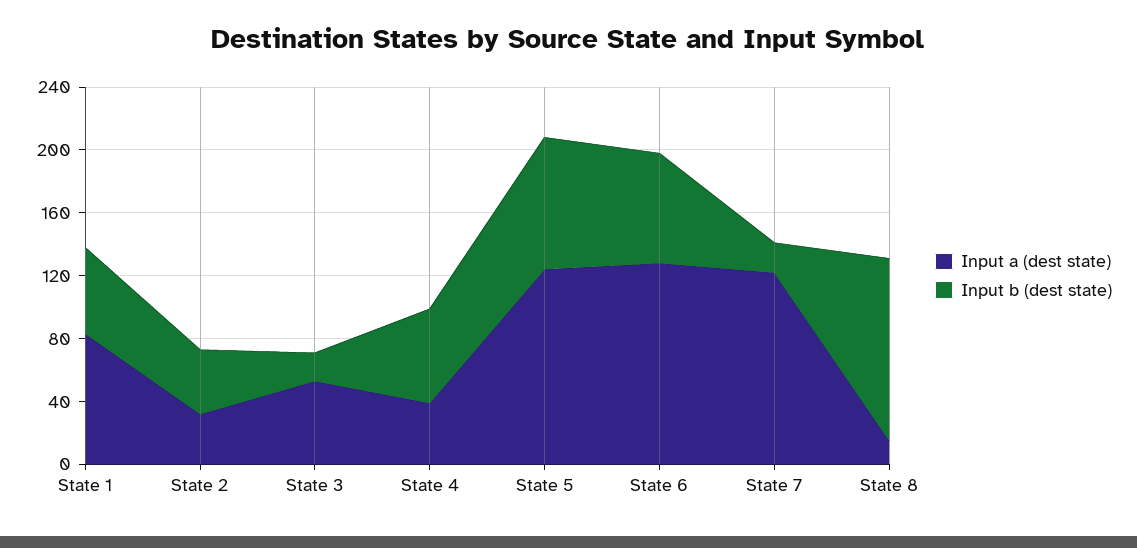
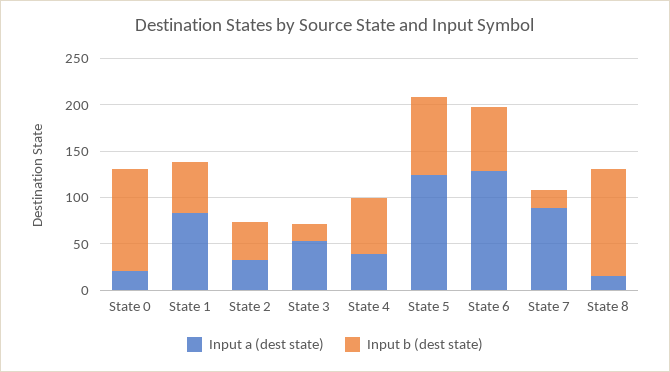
Input a (dest state), State 7: 120 -> 90
Input a (dest state), State 0: none -> 20
Input b (dest state), State 0: none -> 110

